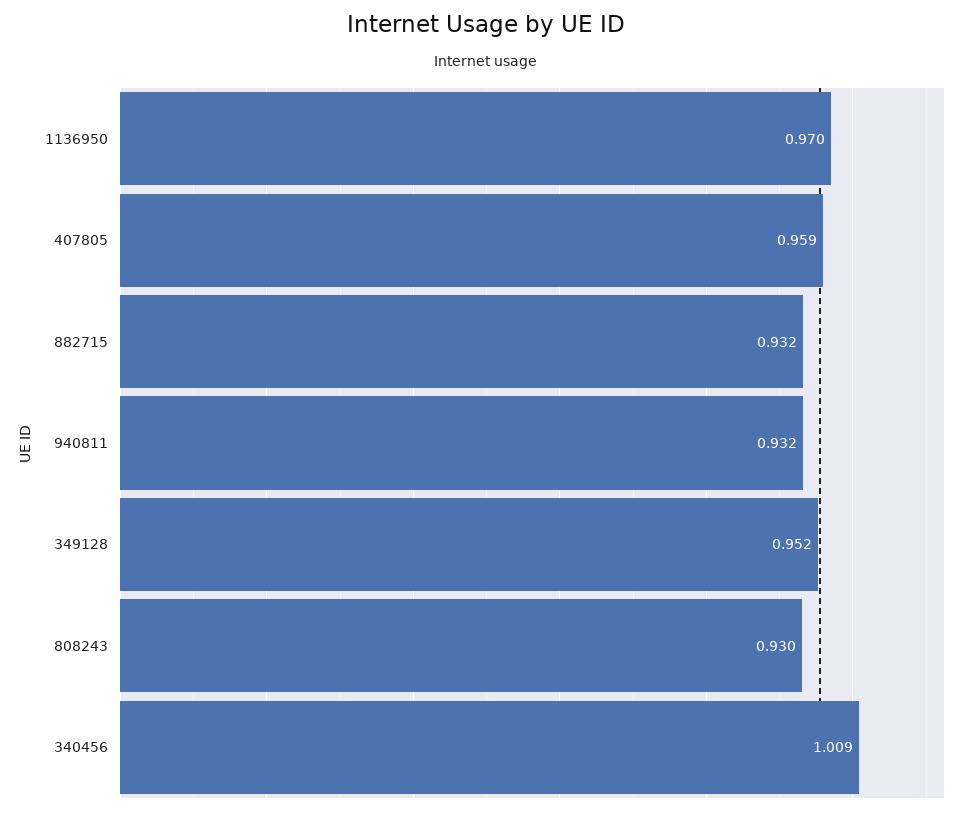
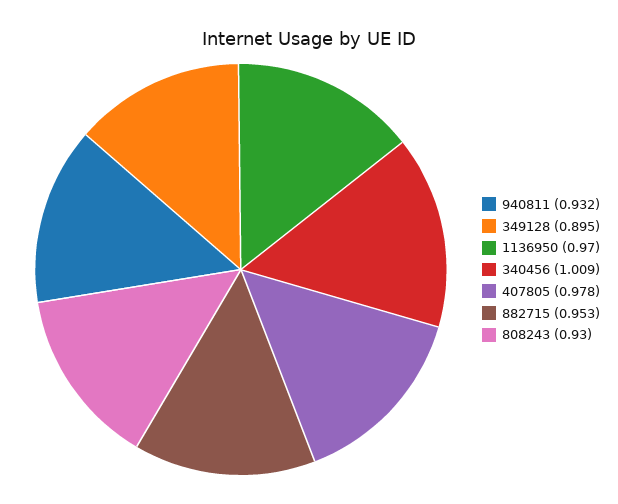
407805: 0.959 -> 0.978
882715: 0.932 -> 0.953
349128: 0.952 -> 0.895

